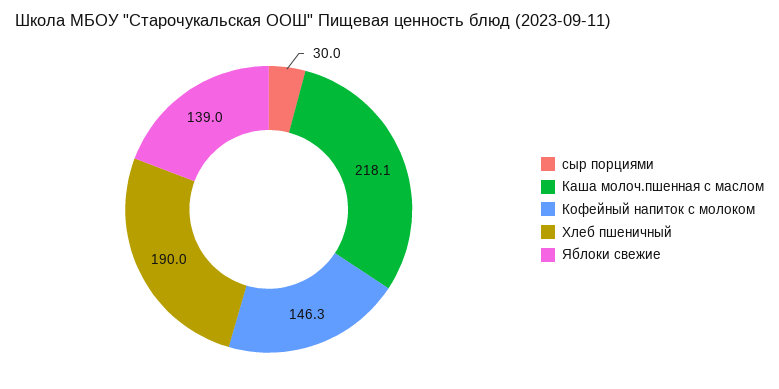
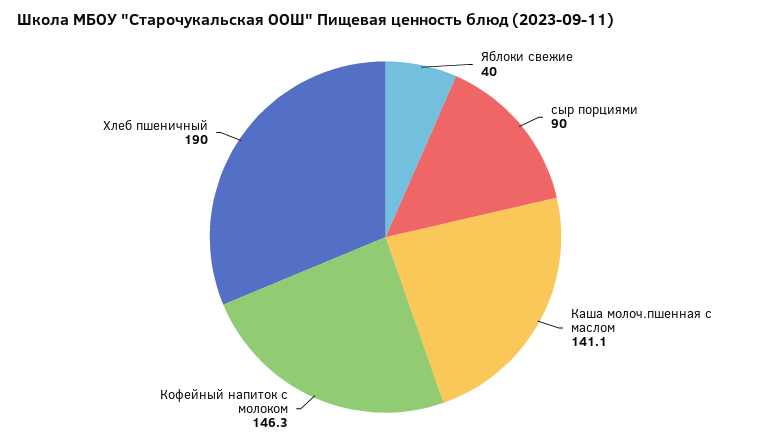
сыр порциями: 30 -> 90
Каша молоч.пшенная с маслом: 218.1 -> 141.1
Яблоки свежие: 139 -> 40

